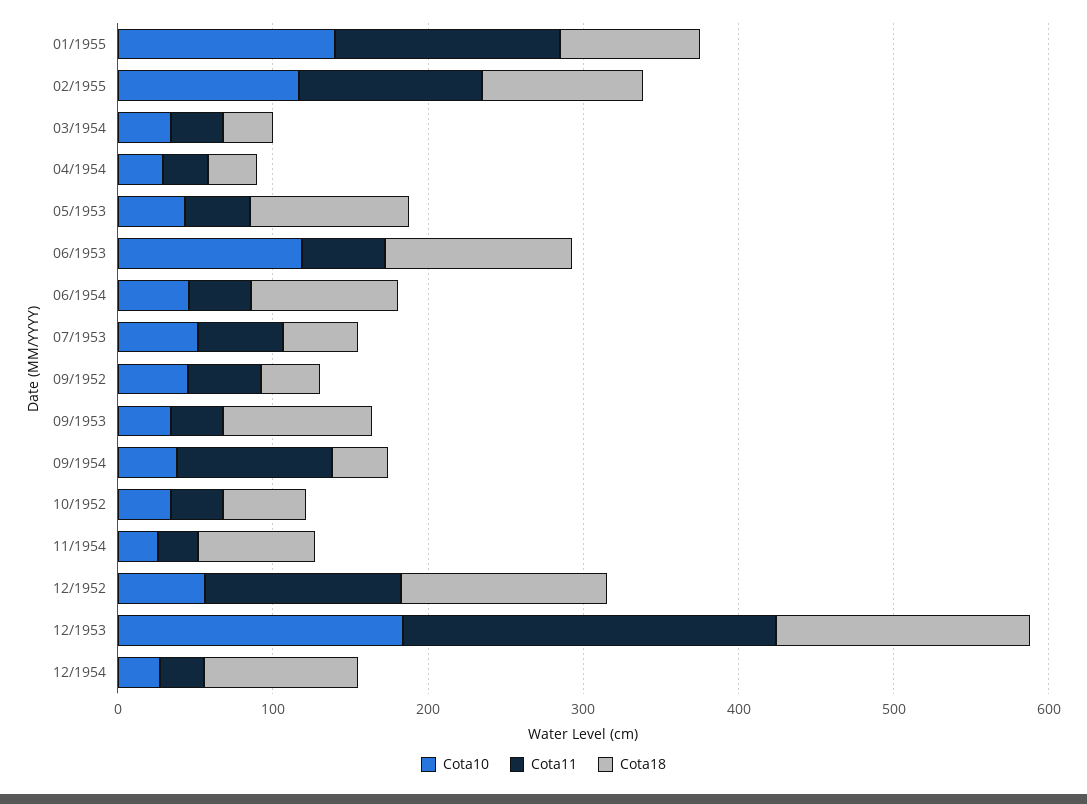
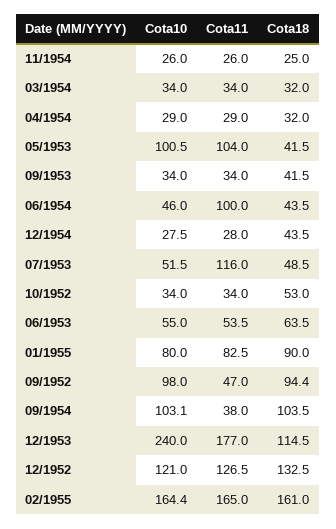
Cota10, 01/1955: 140 -> 80
Cota11, 01/1955: 140 -> 82.5
Cota10, 02/1955: 120 -> 164.4
Cota11, 02/1955: 120 -> 165
Cota18, 02/1955: 100 -> 161
Cota10, 05/1953: 40 -> 100.5
Cota11, 05/1953: 40 -> 104
Cota18, 05/1953: 100 -> 41.5
Cota10, 06/1953: 120 -> 55
Cota18, 06/1953: 120 -> 63.5
Cota11, 06/1954: 40 -> 100
Cota18, 06/1954: 100 -> 43.5
Cota11, 07/1953: 60 -> 116
Cota10, 09/1952: 40 -> 98
Cota18, 09/1952: 40 -> 94.4
Cota18, 09/1953: 100 -> 41.5
Cota10, 09/1954: 40 -> 103.1
Cota11, 09/1954: 100 -> 38
Cota18, 09/1954: 40 -> 103.5
Cota18, 11/1954: 80 -> 25
Cota10, 12/1952: 60 -> 121
Cota10, 12/1953: 180 -> 240
Cota11, 12/1953: 240 -> 177
Cota18, 12/1953: 160 -> 114.5
Cota18, 12/1954: 100 -> 43.5

